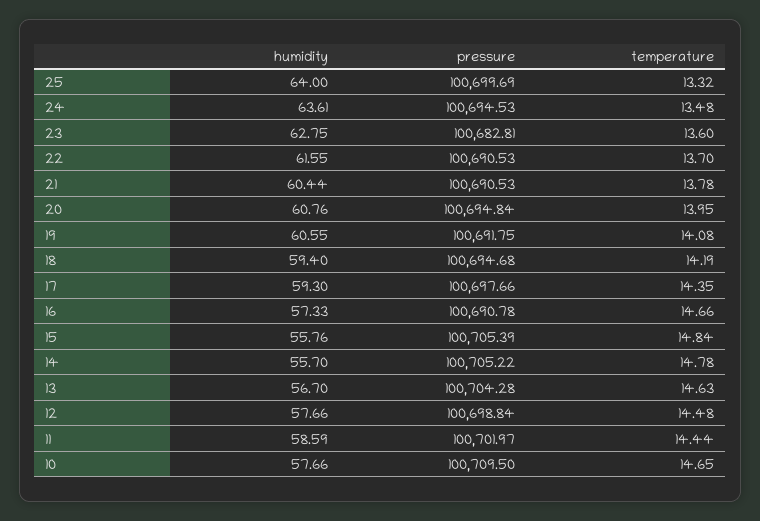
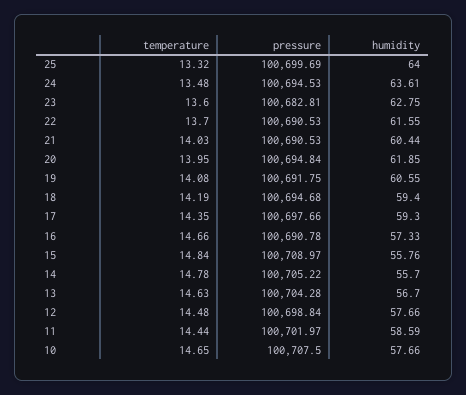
temperature, 21: 13.78 -> 14.03
humidity, 20: 60.76 -> 61.85
pressure, 15: 100705.39 -> 100708.97
pressure, 10: 100709.5 -> 100707.5

